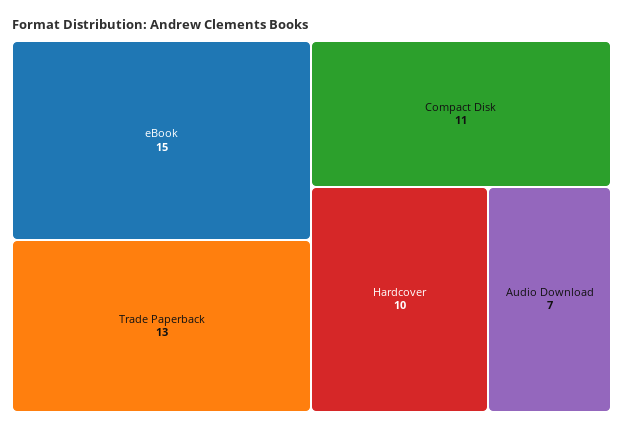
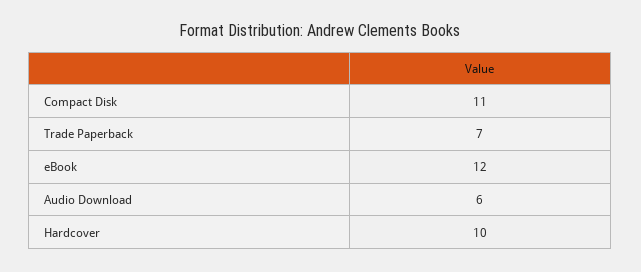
eBook: 15 -> 12
Trade Paperback: 13 -> 7
Audio Download: 7 -> 6

